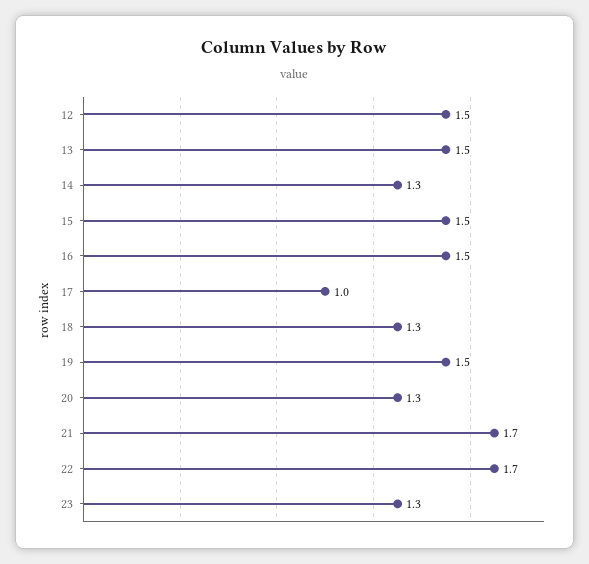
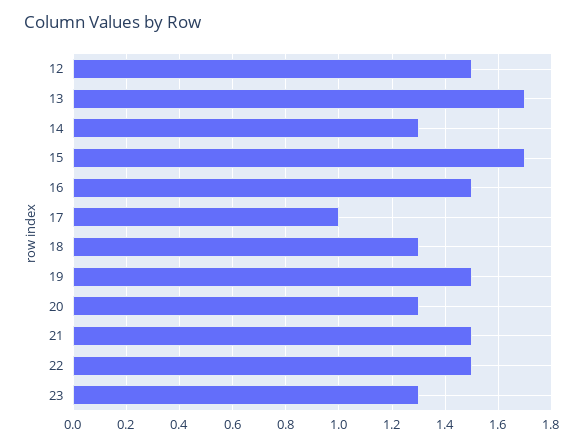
13: 1.5 -> 1.7
15: 1.5 -> 1.7
21: 1.7 -> 1.5
22: 1.7 -> 1.5

